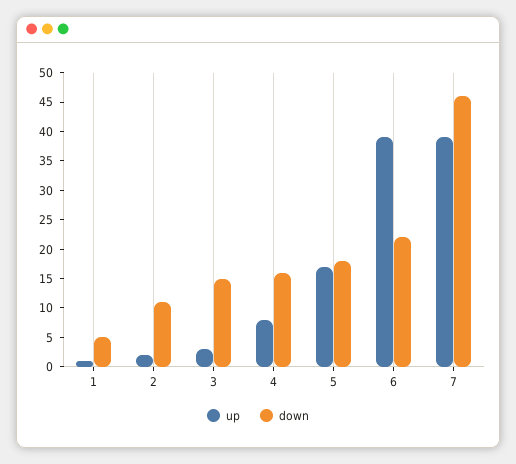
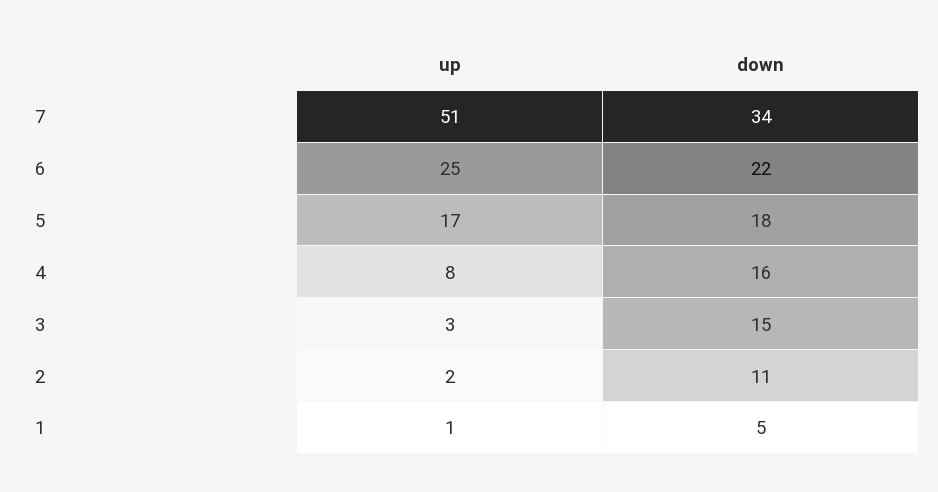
up, 6: 40 -> 25
up, 7: 40 -> 51
down, 7: 45 -> 34

